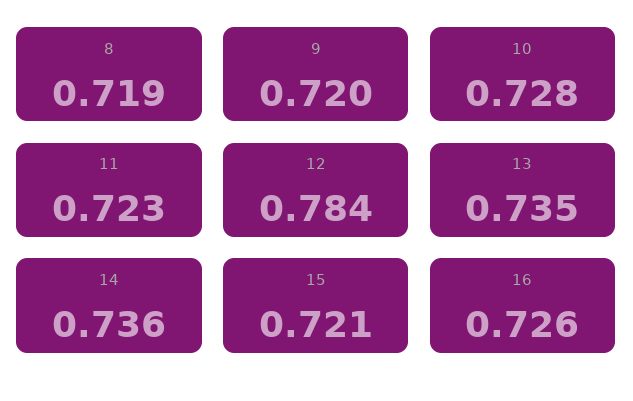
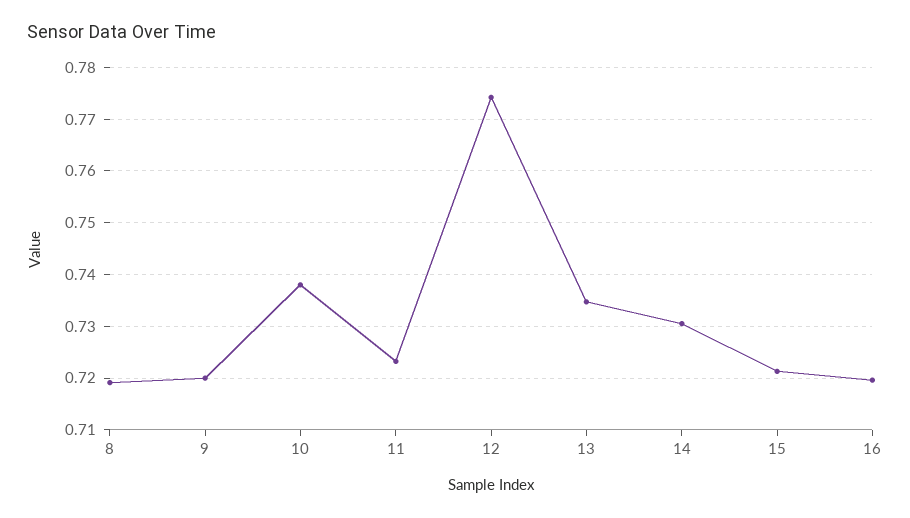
10: 0.728 -> 0.738
12: 0.784 -> 0.774
14: 0.736 -> 0.73
16: 0.726 -> 0.72

